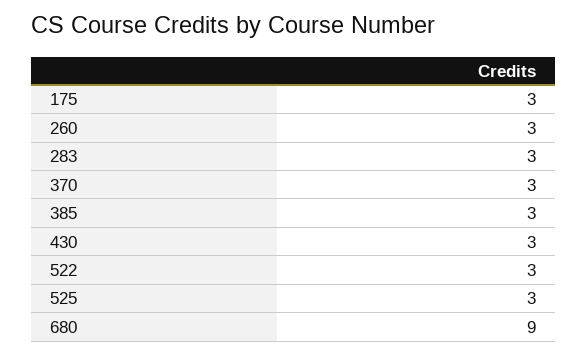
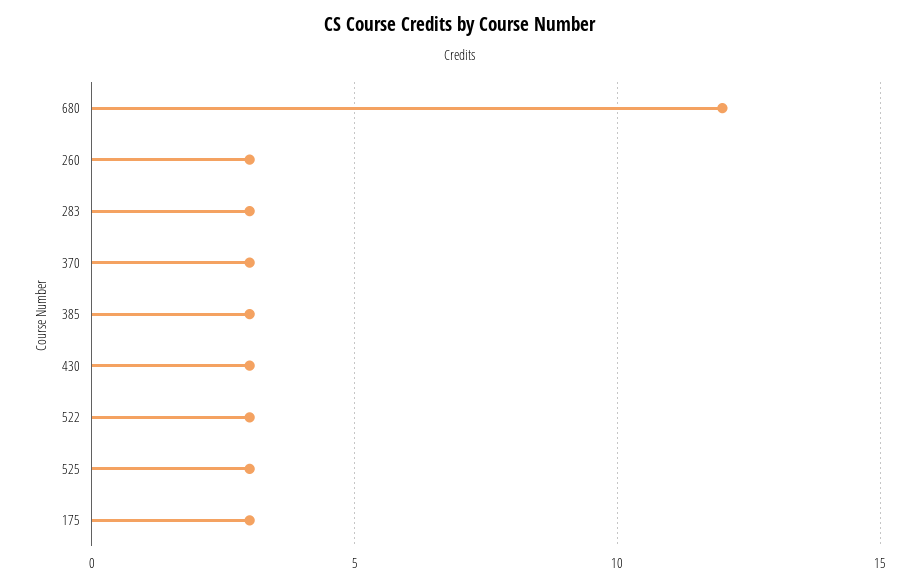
680: 9 -> 12

